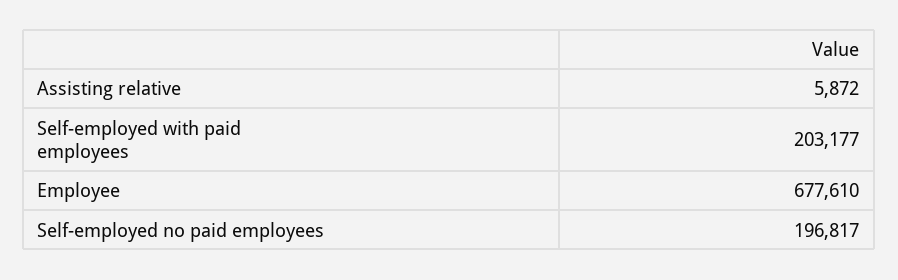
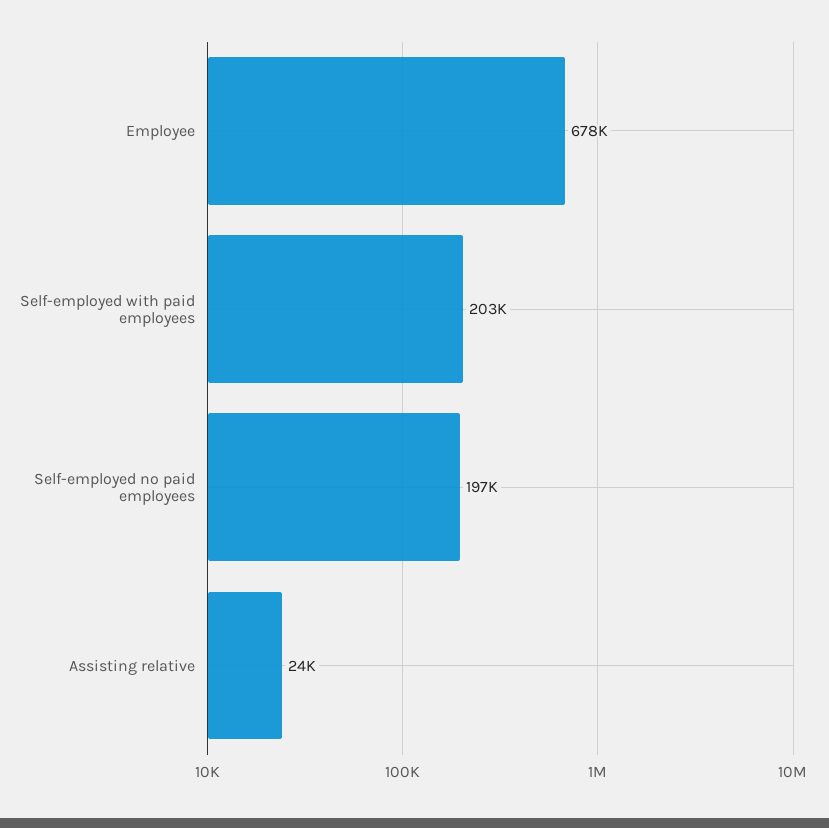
Assisting relative: 5872 -> 24000

